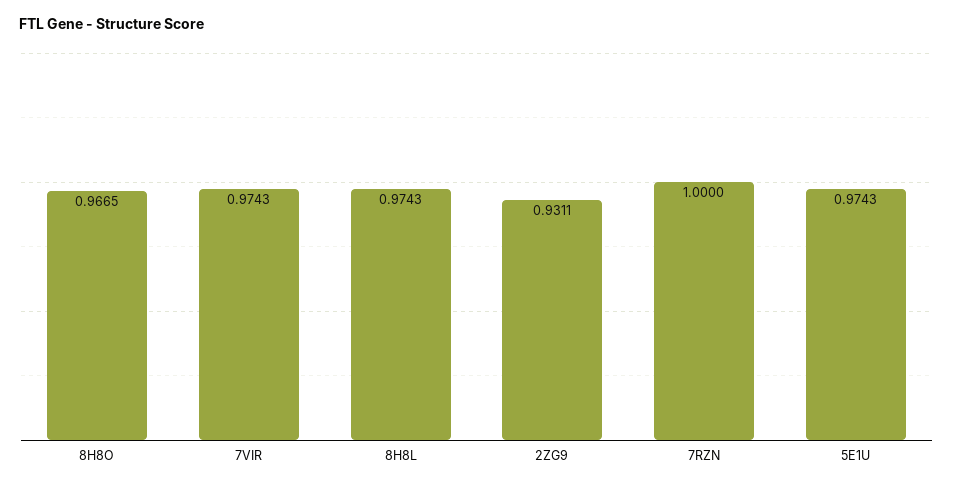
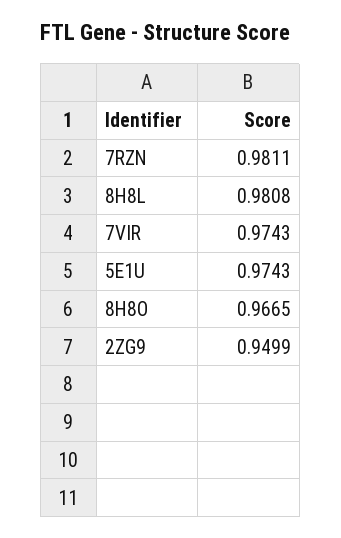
8H8L: 0.9743 -> 0.9808
2ZG9: 0.9311 -> 0.9499
7RZN: 1 -> 0.9811

